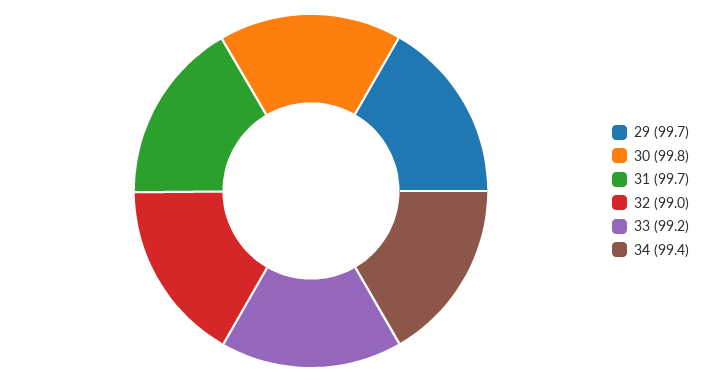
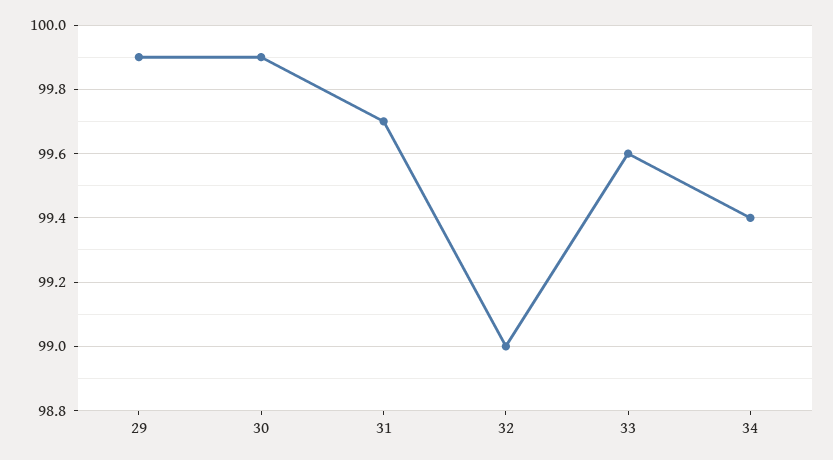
29: 99.7 -> 99.9
30: 99.8 -> 99.9
33: 99.2 -> 99.6

